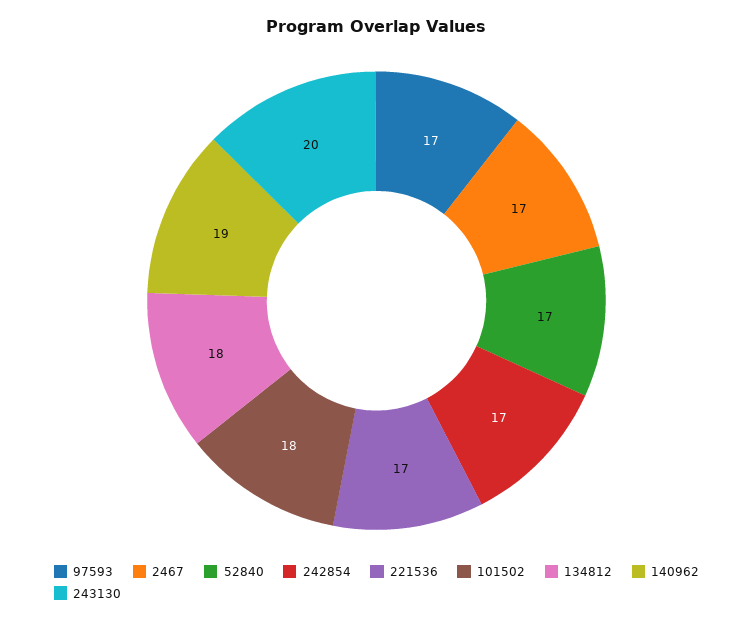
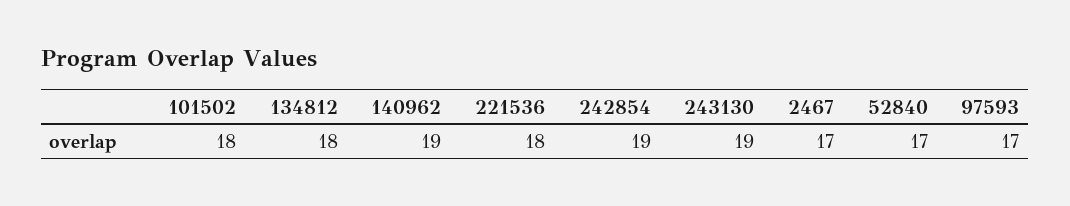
242854: 17 -> 19
221536: 17 -> 18
243130: 20 -> 19

